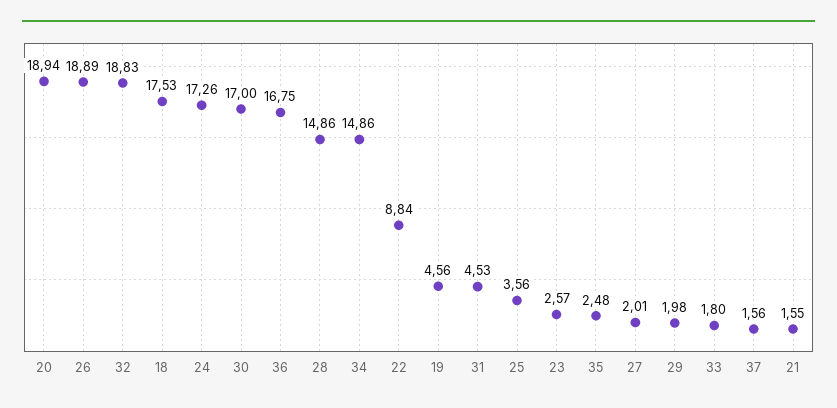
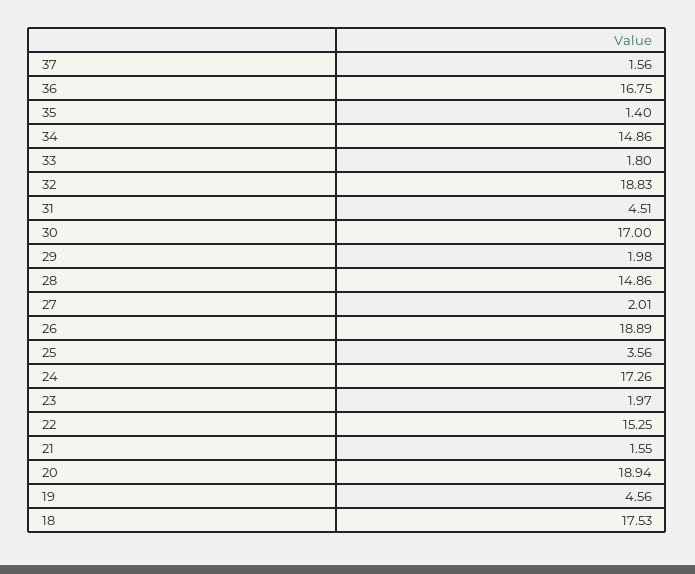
22: 8.84 -> 15.25
31: 4.53 -> 4.51
23: 2.57 -> 1.97
35: 2.48 -> 1.4

